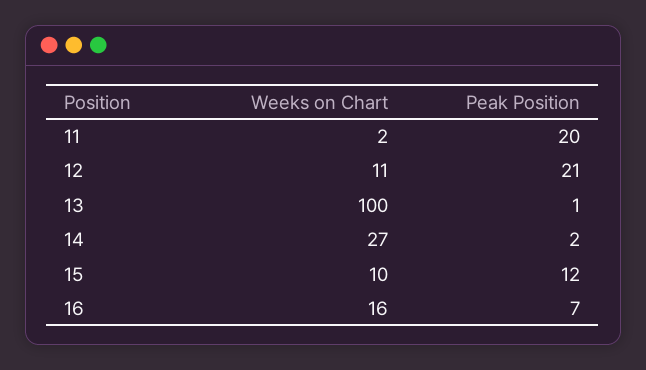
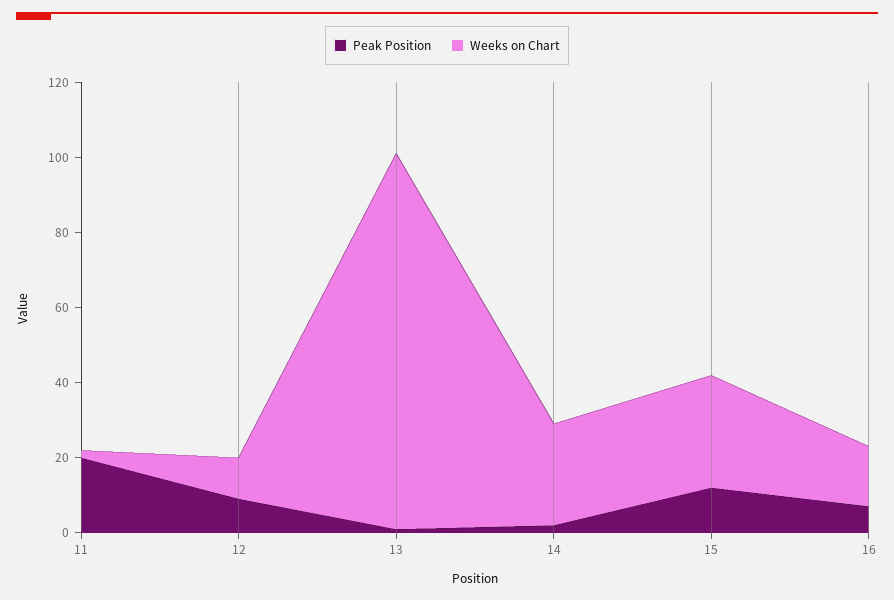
Peak Position, 12: 21 -> 10
Weeks on Chart, 15: 10 -> 30

